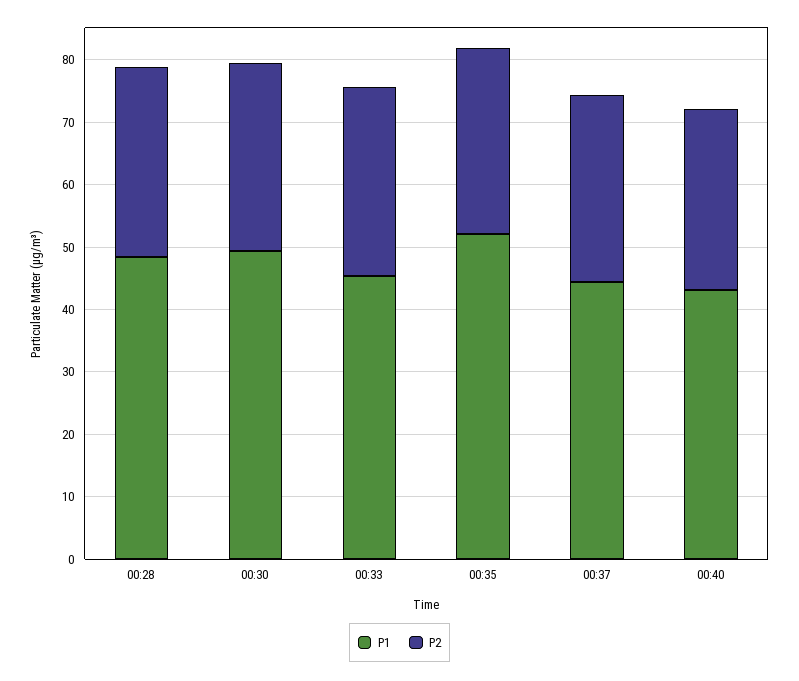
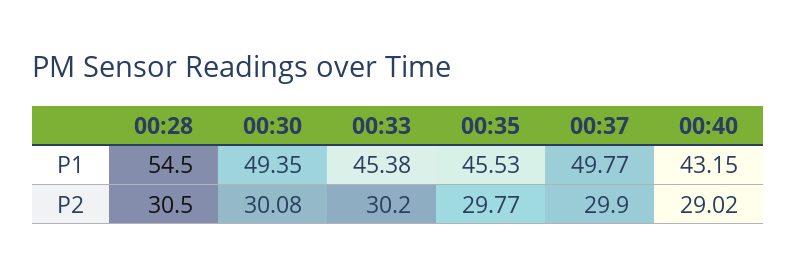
P1, 00:28: 48 -> 54.5
P1, 00:35: 52 -> 45.53
P1, 00:37: 44 -> 49.77

